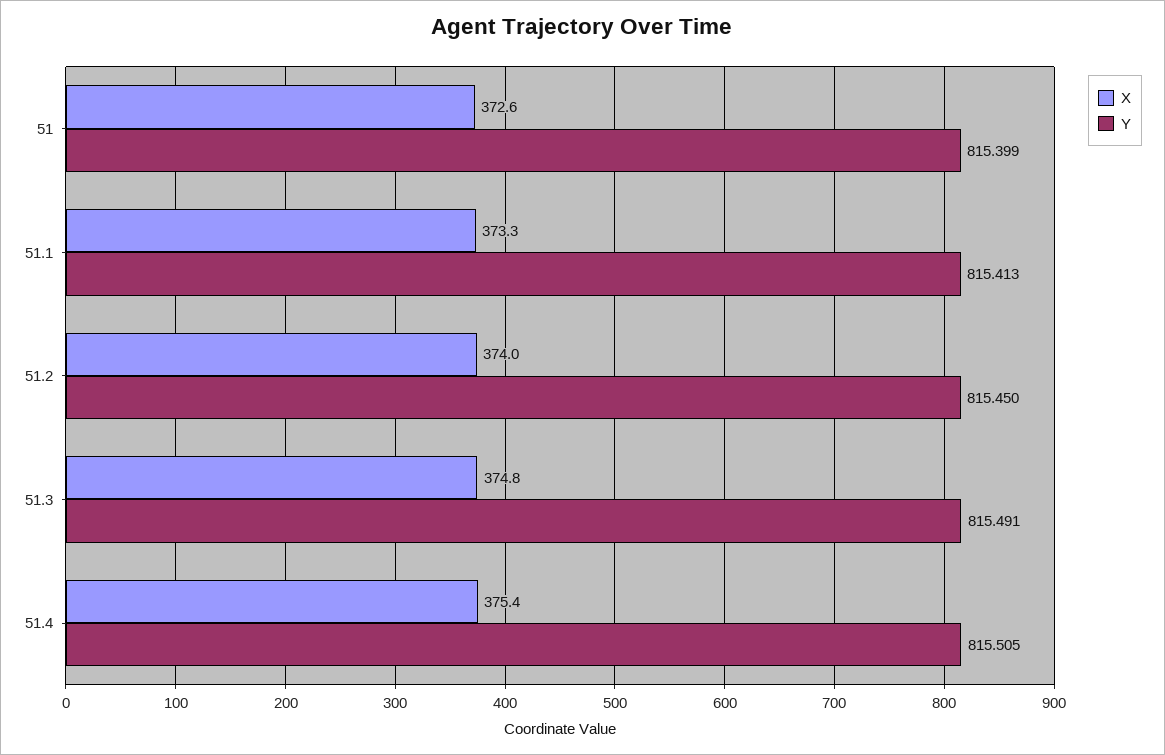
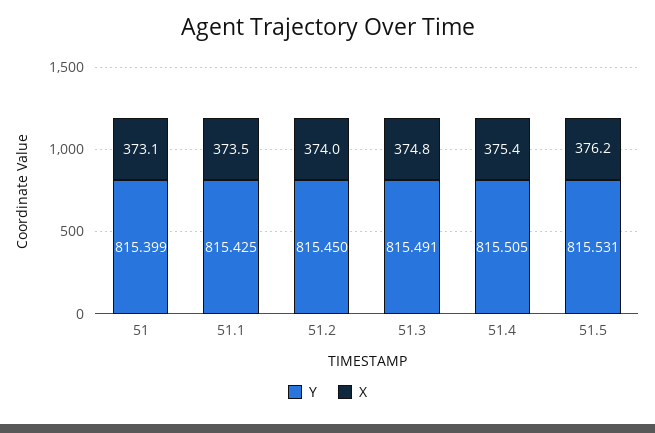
X, 51: 372.6 -> 373.1
X, 51.1: 373.3 -> 373.5
Y, 51.1: 815.413 -> 815.425
Y, 51.5: none -> 815.531
X, 51.5: none -> 376.2

